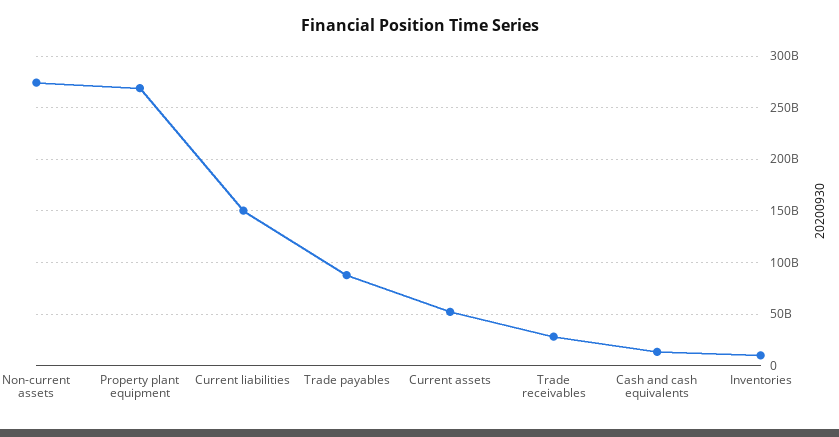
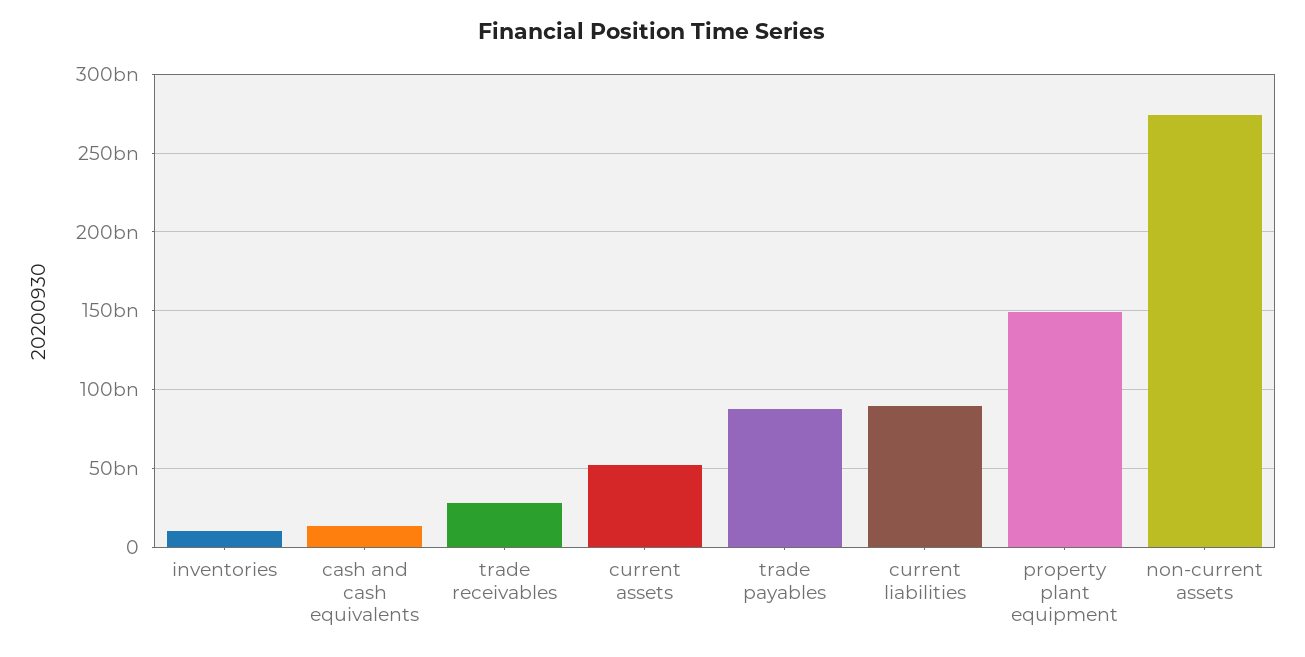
Property plant equipment: 270000000000 -> 150000000000
Current liabilities: 150000000000 -> 90000000000

